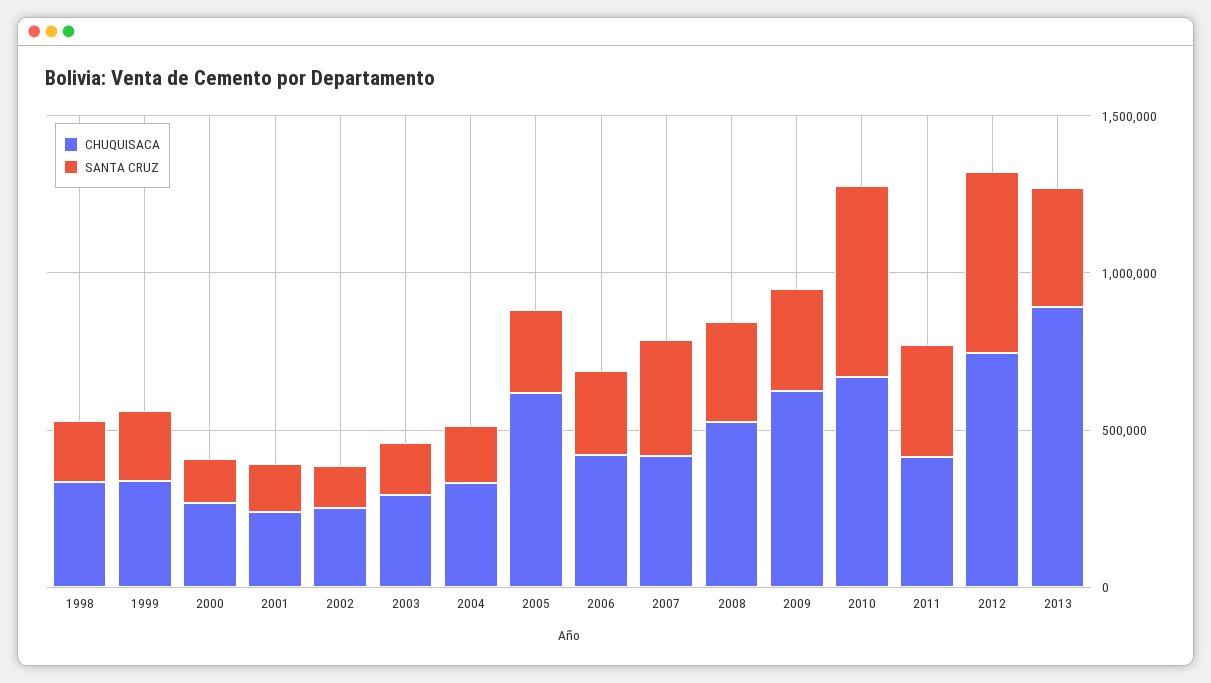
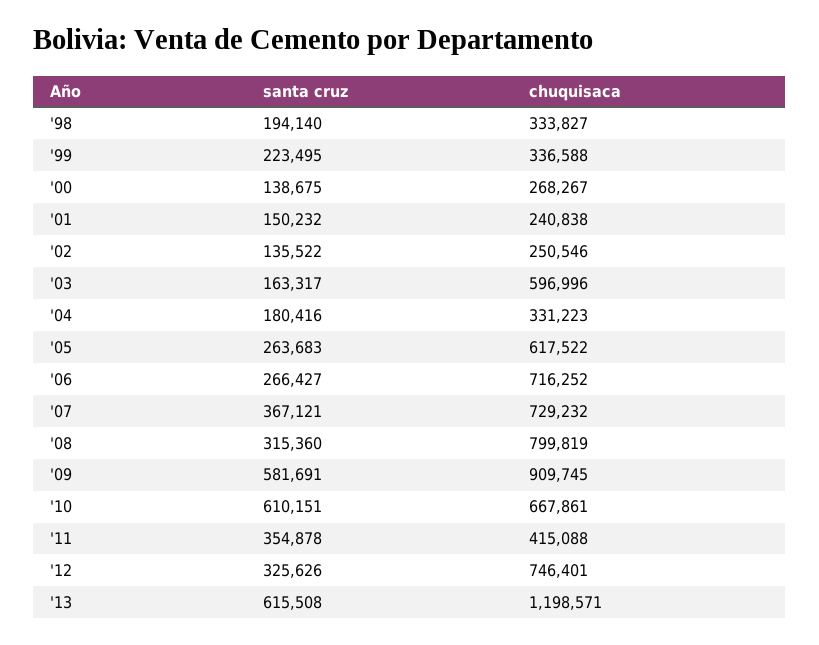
CHUQUISACA, 2003: 300000 -> 596996
CHUQUISACA, 2006: 400000 -> 716252
CHUQUISACA, 2007: 400000 -> 729232
CHUQUISACA, 2008: 500000 -> 799819
CHUQUISACA, 2009: 600000 -> 909745
SANTA CRUZ, 2009: 300000 -> 581691
SANTA CRUZ, 2012: 600000 -> 325626
CHUQUISACA, 2013: 900000 -> 1198571
SANTA CRUZ, 2013: 400000 -> 615508

